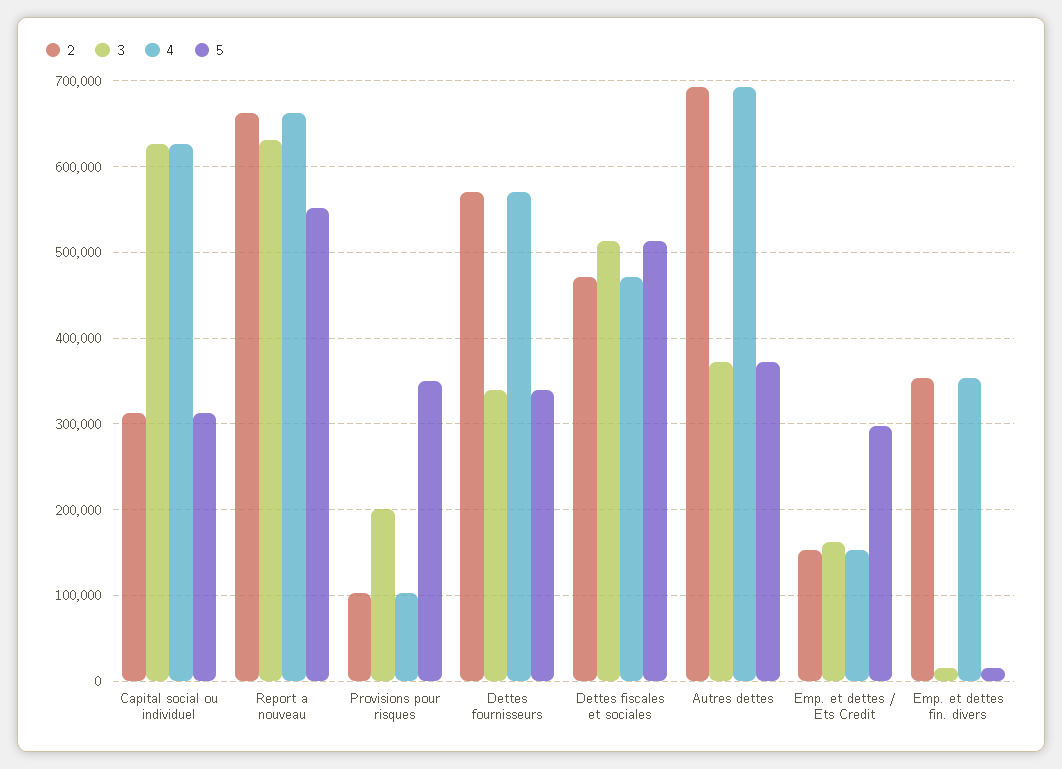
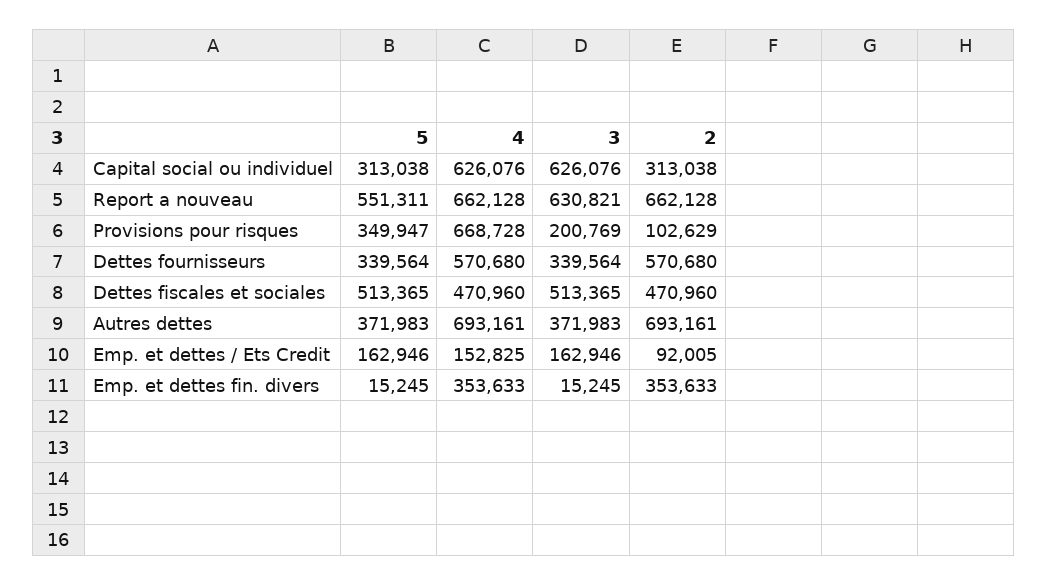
4, Provisions pour risques: 100000 -> 668728
2, Emp. et dettes / Ets Credit: 150000 -> 92005
5, Emp. et dettes / Ets Credit: 300000 -> 162946

